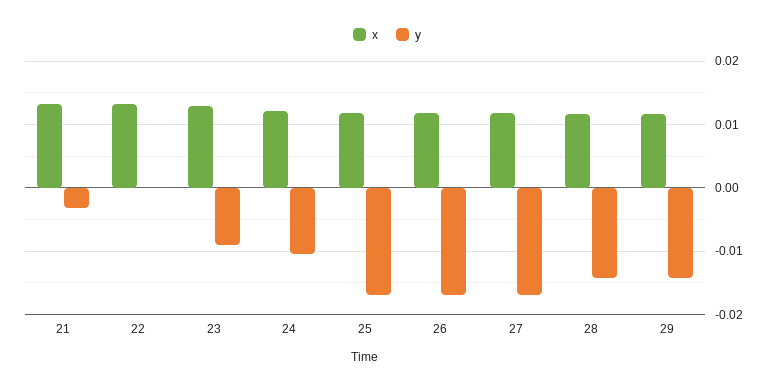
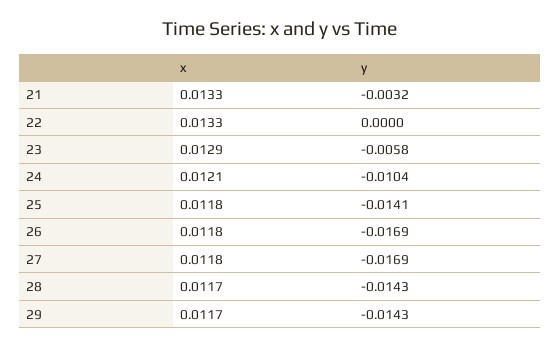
y, 23: -0.009 -> -0.0058
y, 25: -0.017 -> -0.0141

